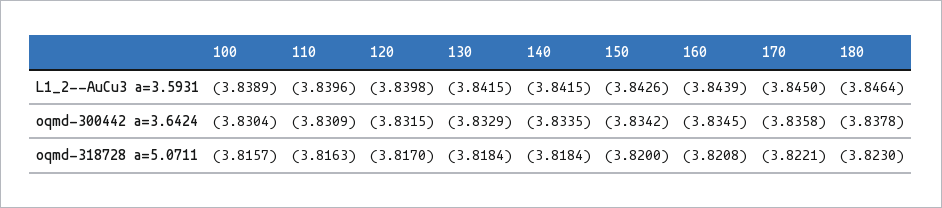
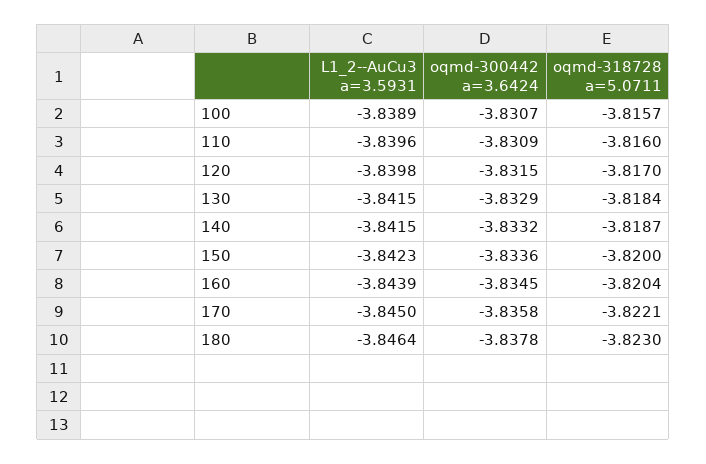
150, L1_2--AuCu3 a=3.5931: -3.8426 -> -3.8423
100, oqmd-300442 a=3.6424: -3.8304 -> -3.8307
140, oqmd-300442 a=3.6424: -3.8335 -> -3.8332
150, oqmd-300442 a=3.6424: -3.8342 -> -3.8336
110, oqmd-318728 a=5.0711: -3.8163 -> -3.816
140, oqmd-318728 a=5.0711: -3.8184 -> -3.8187
160, oqmd-318728 a=5.0711: -3.8208 -> -3.8204

